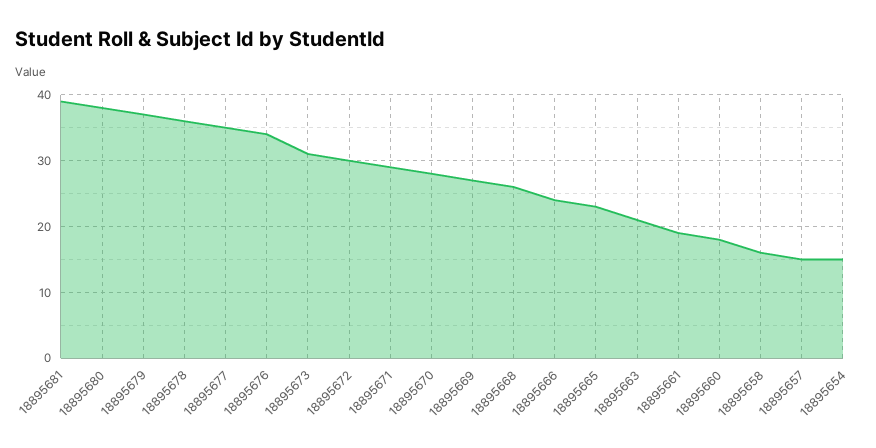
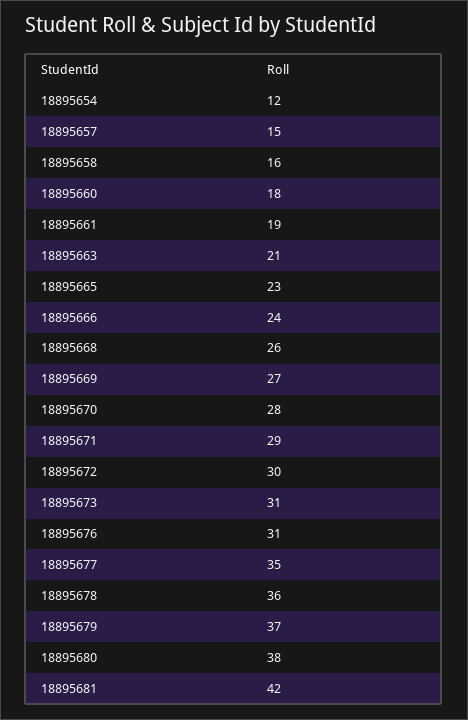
18895681: 39 -> 42
18895676: 34 -> 31
18895654: 15 -> 12

